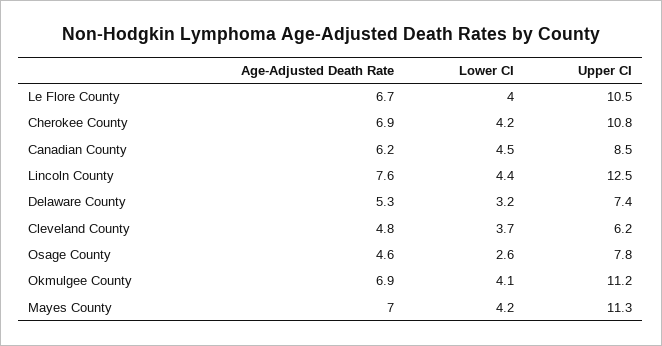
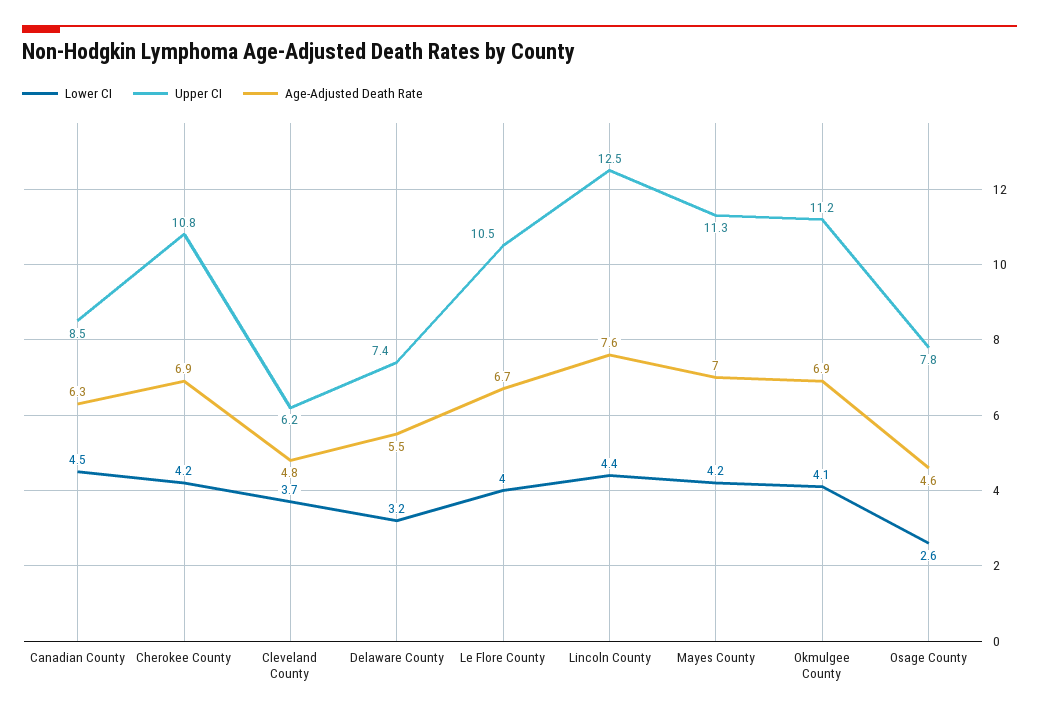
Age-Adjusted Death Rate, Canadian County: 6.2 -> 6.3
Age-Adjusted Death Rate, Delaware County: 5.3 -> 5.5

